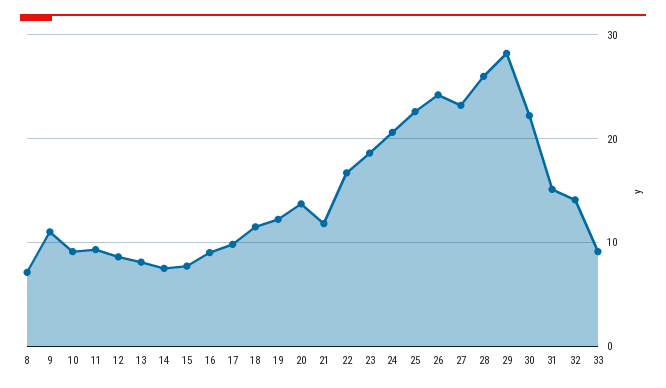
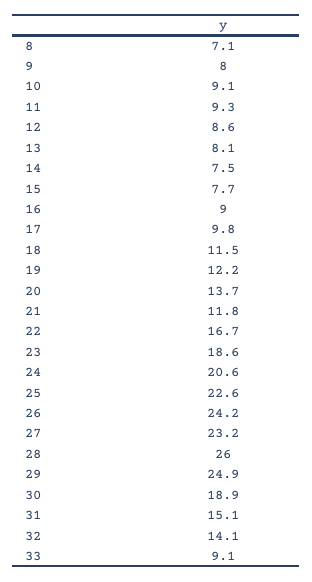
9: 11 -> 8
29: 28 -> 24.9
30: 22 -> 18.9

